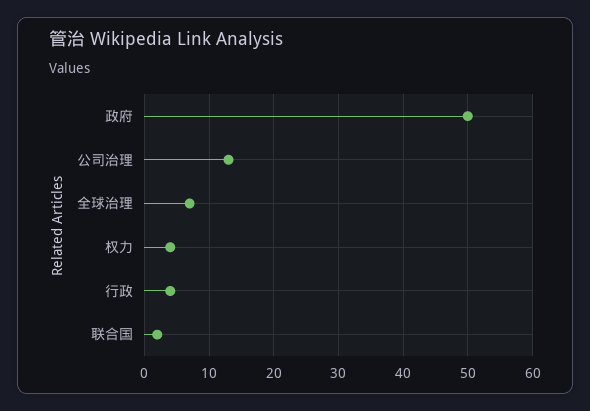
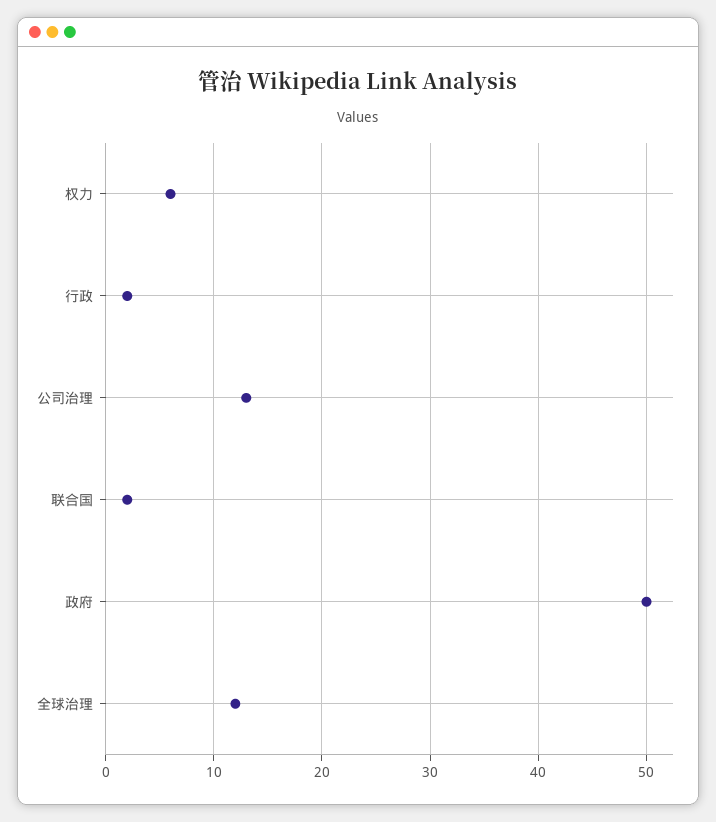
全球治理: 7 -> 12
权力: 4 -> 6
行政: 4 -> 2

